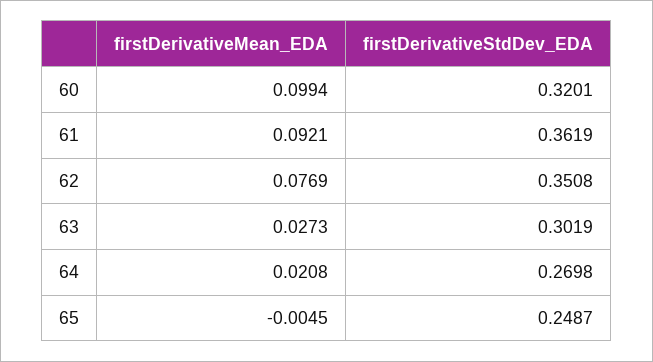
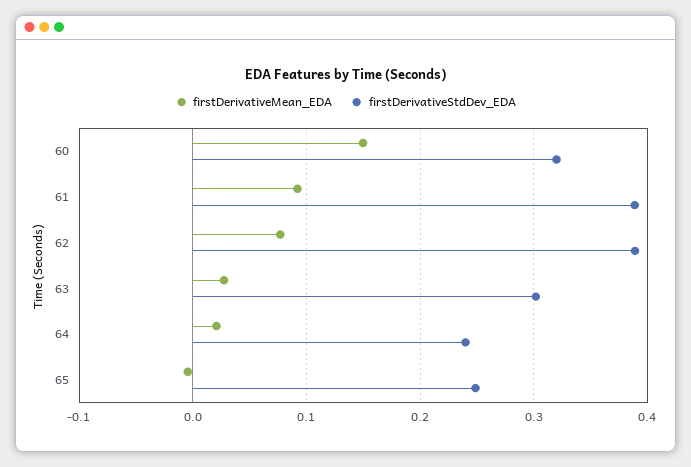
firstDerivativeMean_EDA, 60: 0.0994 -> 0.15
firstDerivativeStdDev_EDA, 61: 0.3619 -> 0.39
firstDerivativeStdDev_EDA, 62: 0.3508 -> 0.39
firstDerivativeStdDev_EDA, 64: 0.2698 -> 0.24

